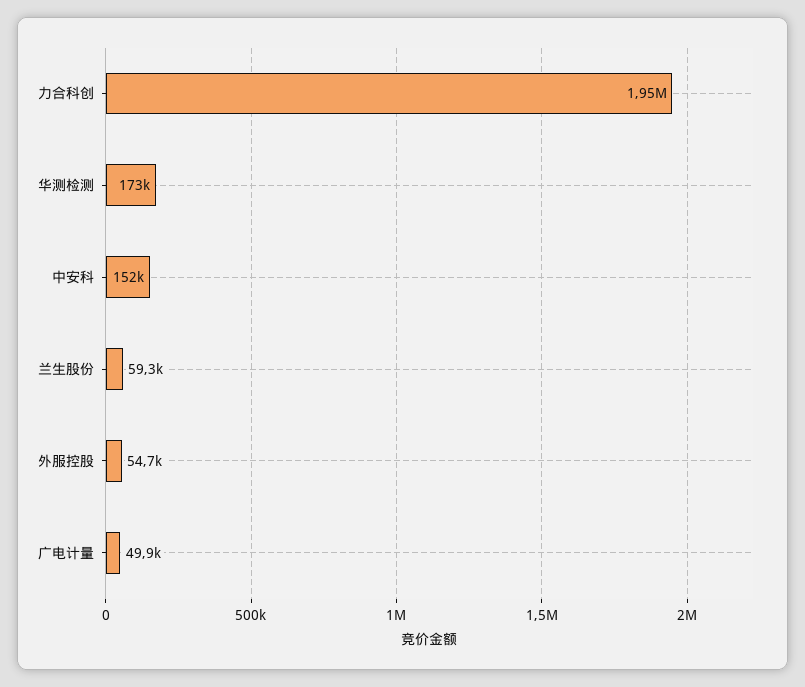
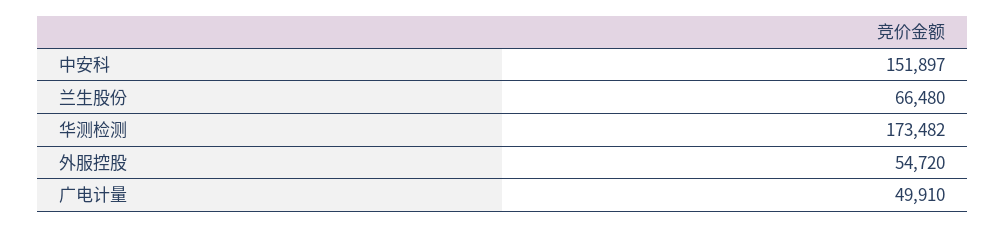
力合科创: 1950000 -> none
兰生股份: 59300 -> 66480

